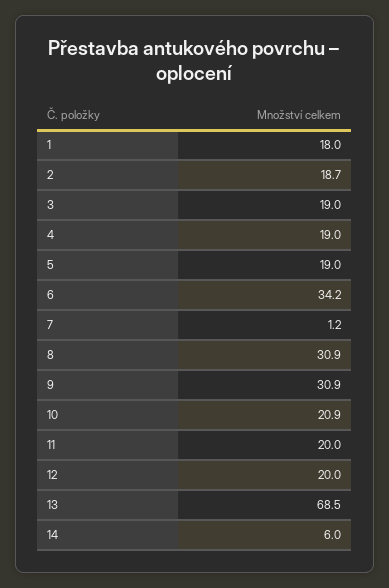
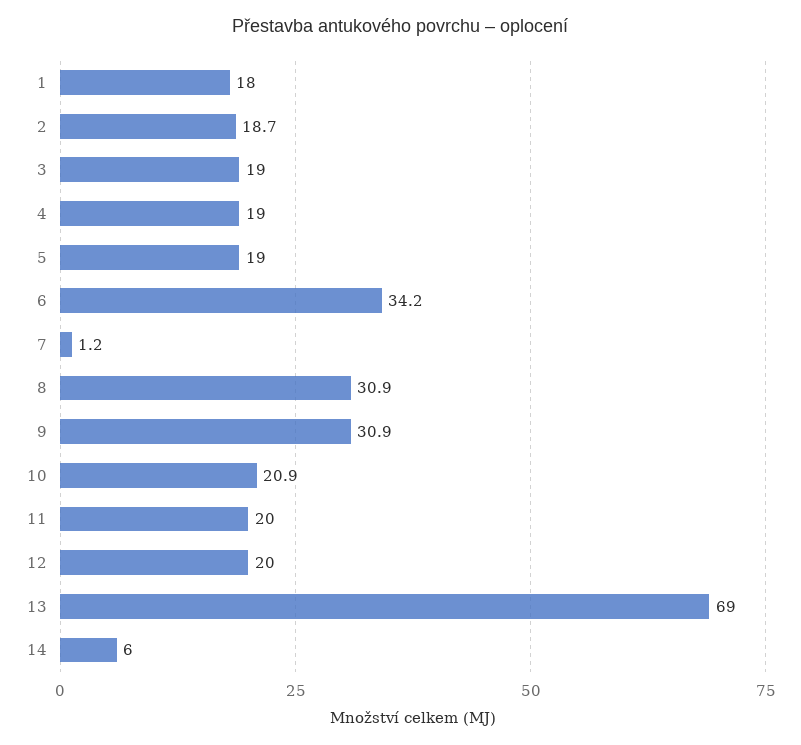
13: 68.5 -> 69

